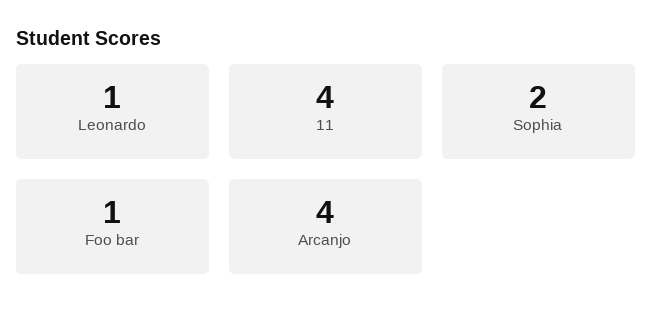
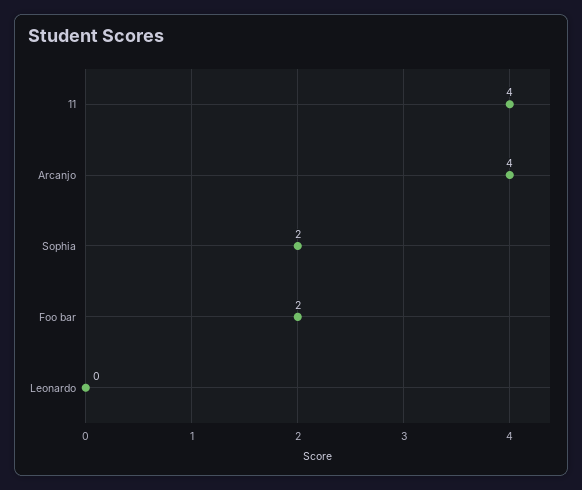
Leonardo: 1 -> 0
Foo bar: 1 -> 2

